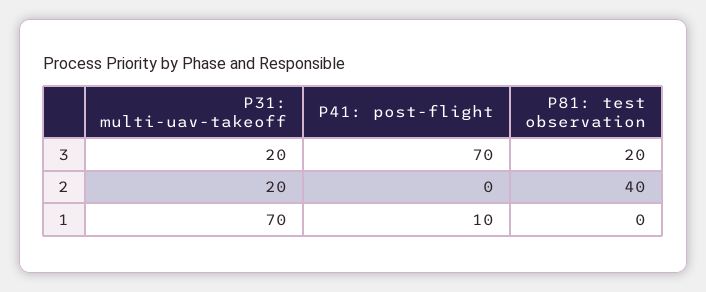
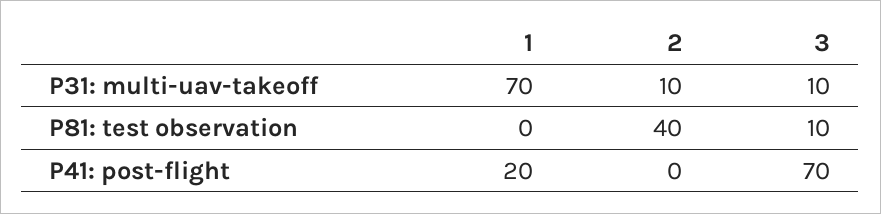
P31: multi-uav-takeoff, 3: 20 -> 10
P81: test observation, 3: 20 -> 10
P31: multi-uav-takeoff, 2: 20 -> 10
P41: post-flight, 1: 10 -> 20

